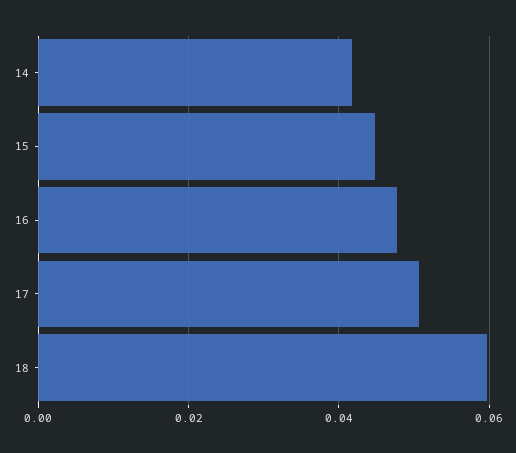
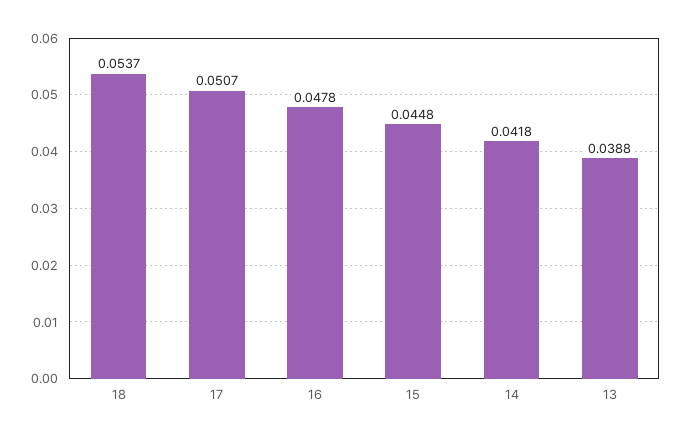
18: 0.06 -> 0.0537
13: none -> 0.0388

